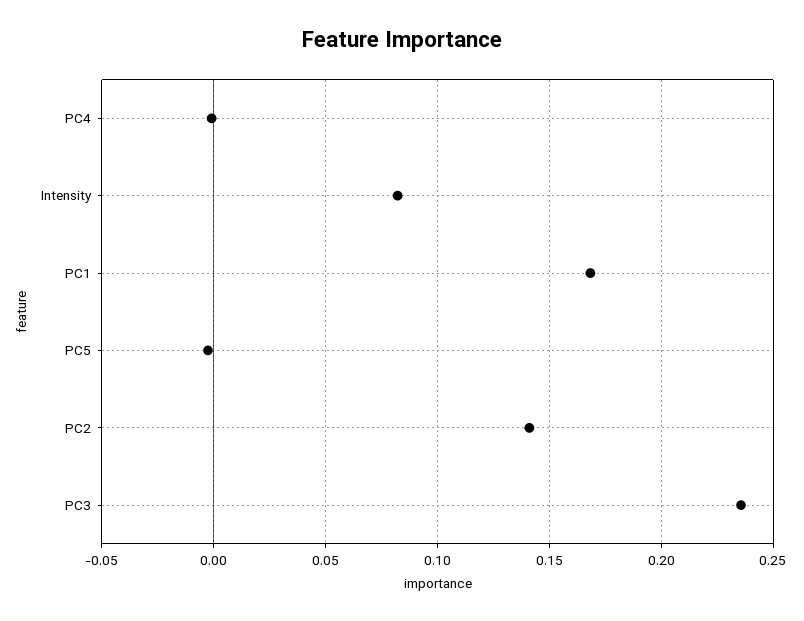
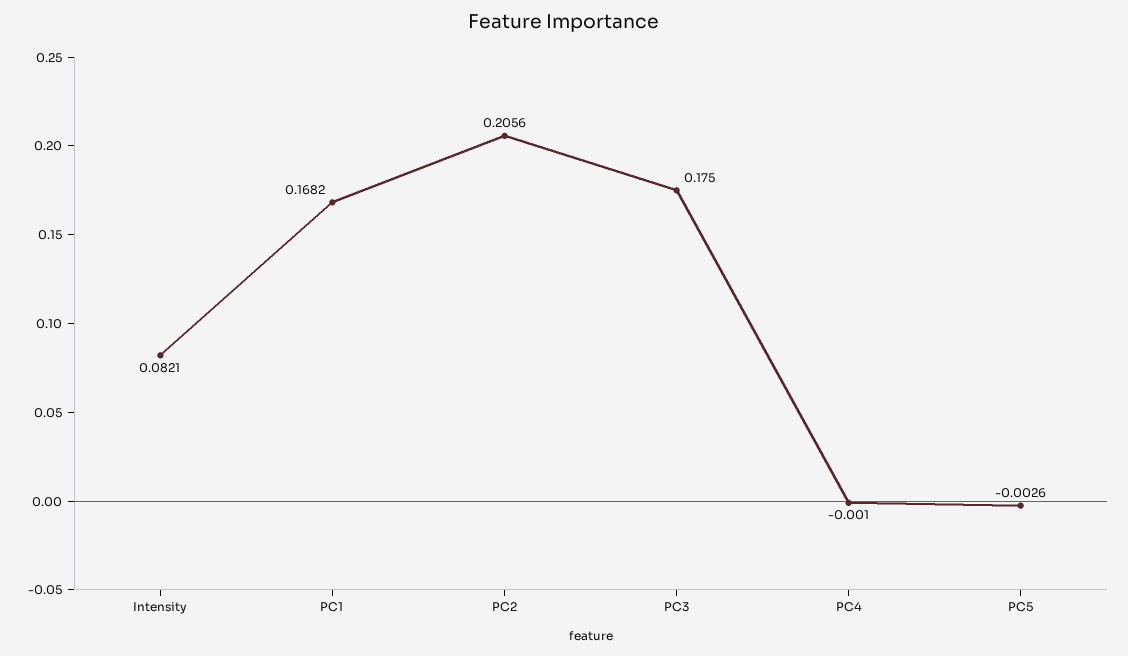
PC2: 0.14 -> 0.2056
PC3: 0.235 -> 0.175

